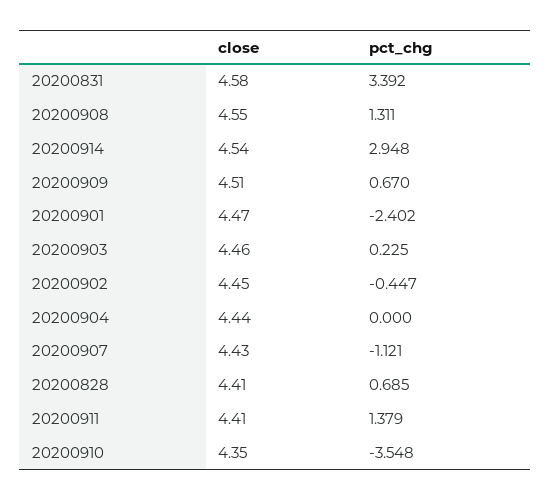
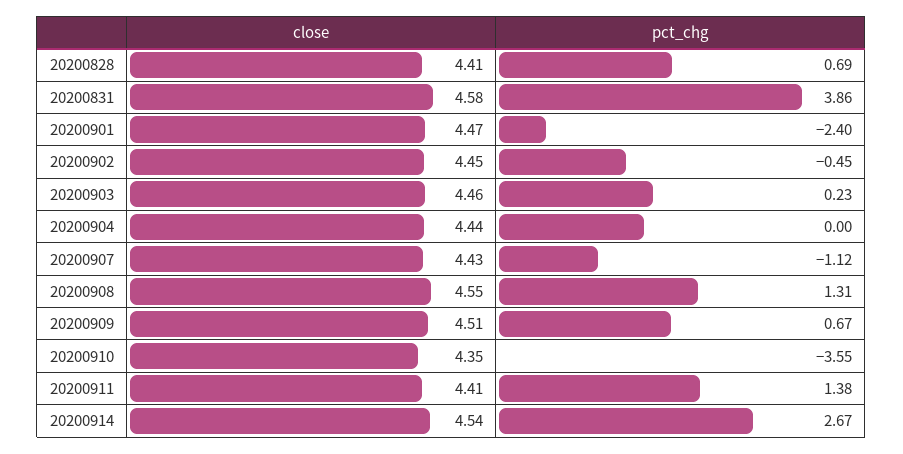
pct_chg, 20200831: 3.392 -> 3.86
pct_chg, 20200914: 2.948 -> 2.67

